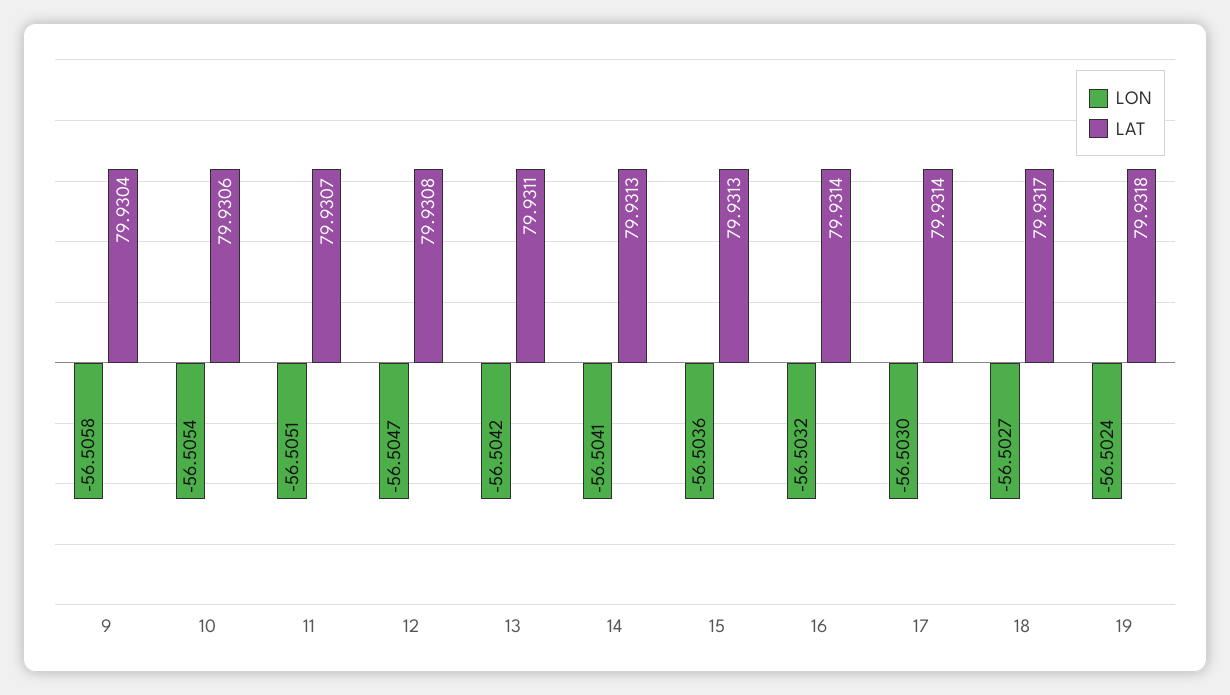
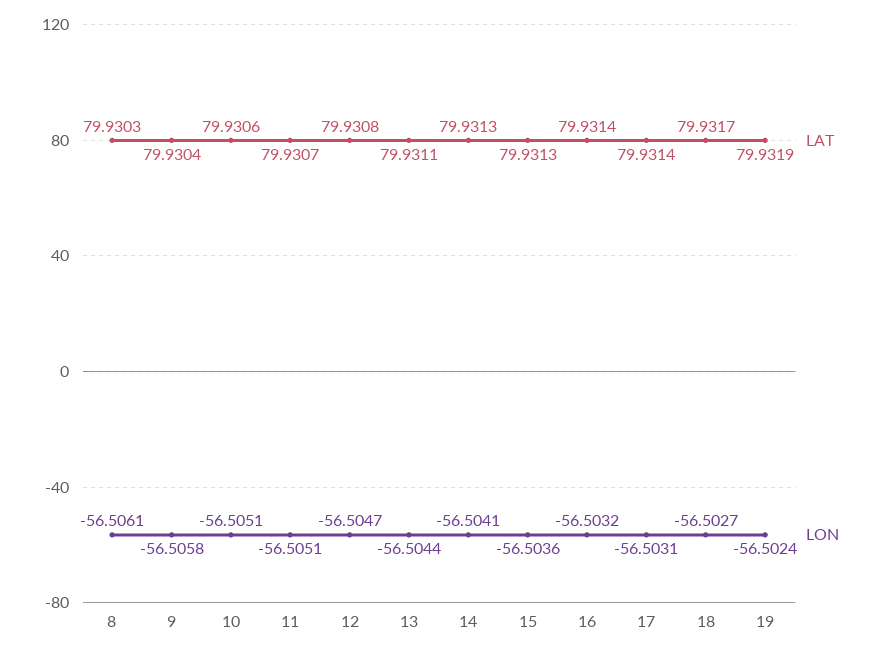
LON, 10: -56.5054 -> -56.5051
LON, 13: -56.5042 -> -56.5044
LON, 17: -56.503 -> -56.5031
LAT, 19: 79.9318 -> 79.9319
LAT, 8: none -> 79.9303
LON, 8: none -> -56.5061

